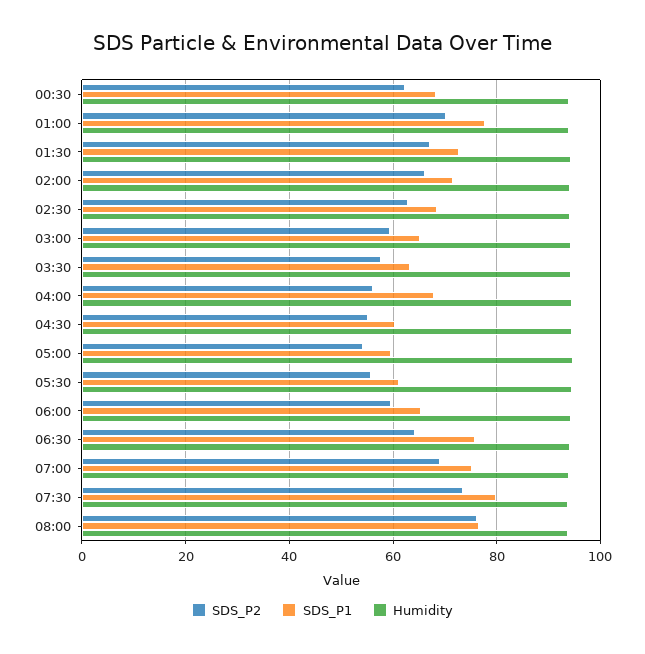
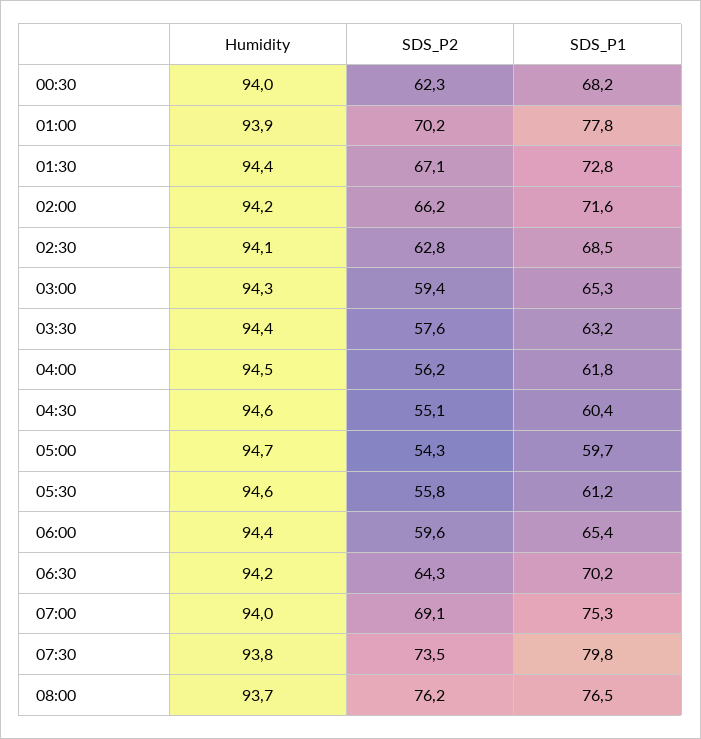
SDS_P1, 04:00: 68 -> 61.8
SDS_P1, 06:30: 76 -> 70.2

